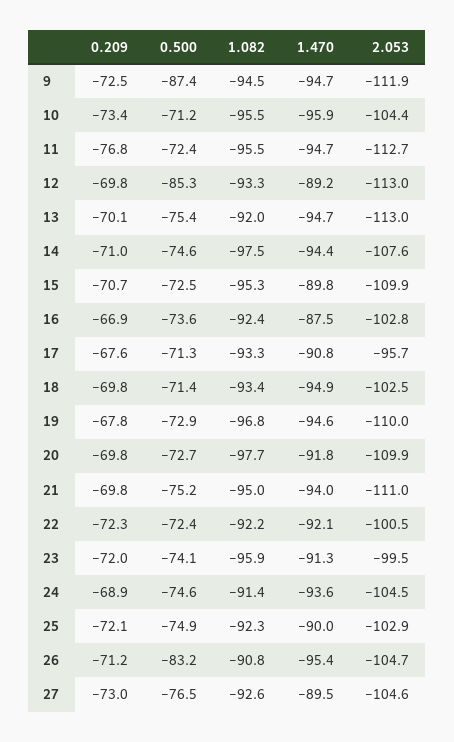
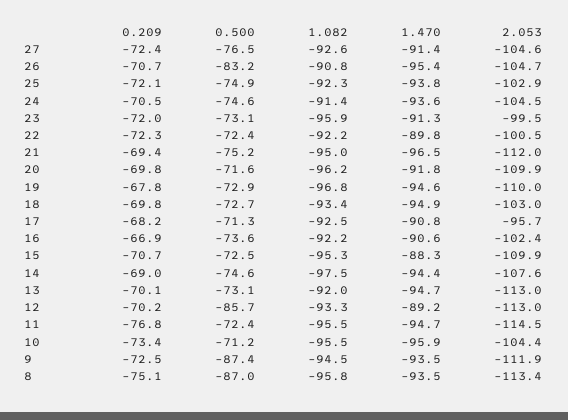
1.470, 9: -94.7 -> -93.5
2.053, 11: -112.7 -> -114.5
0.209, 12: -69.8 -> -70.2
0.500, 12: -85.3 -> -85.7
0.500, 13: -75.4 -> -73.1
0.209, 14: -71 -> -69
1.470, 15: -89.8 -> -88.3
1.082, 16: -92.4 -> -92.2
1.470, 16: -87.5 -> -90.6
2.053, 16: -102.8 -> -102.4
0.209, 17: -67.6 -> -68.2
1.082, 17: -93.3 -> -92.5
0.500, 18: -71.4 -> -72.7
2.053, 18: -102.5 -> -103
0.500, 20: -72.7 -> -71.6
1.082, 20: -97.7 -> -96.2
0.209, 21: -69.8 -> -69.4
1.470, 21: -94 -> -96.5
2.053, 21: -111 -> -112
1.470, 22: -92.1 -> -89.8
0.500, 23: -74.1 -> -73.1
0.209, 24: -68.9 -> -70.5
1.470, 25: -90 -> -93.8
0.209, 26: -71.2 -> -70.7
0.209, 27: -73 -> -72.4
1.470, 27: -89.5 -> -91.4
0.209, 8: none -> -75.1
0.500, 8: none -> -87
1.082, 8: none -> -95.8
1.470, 8: none -> -93.5
2.053, 8: none -> -113.4

